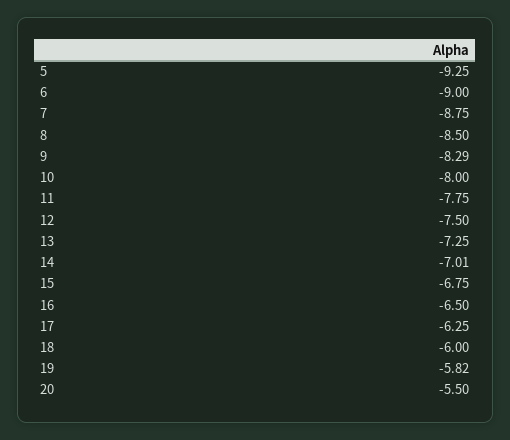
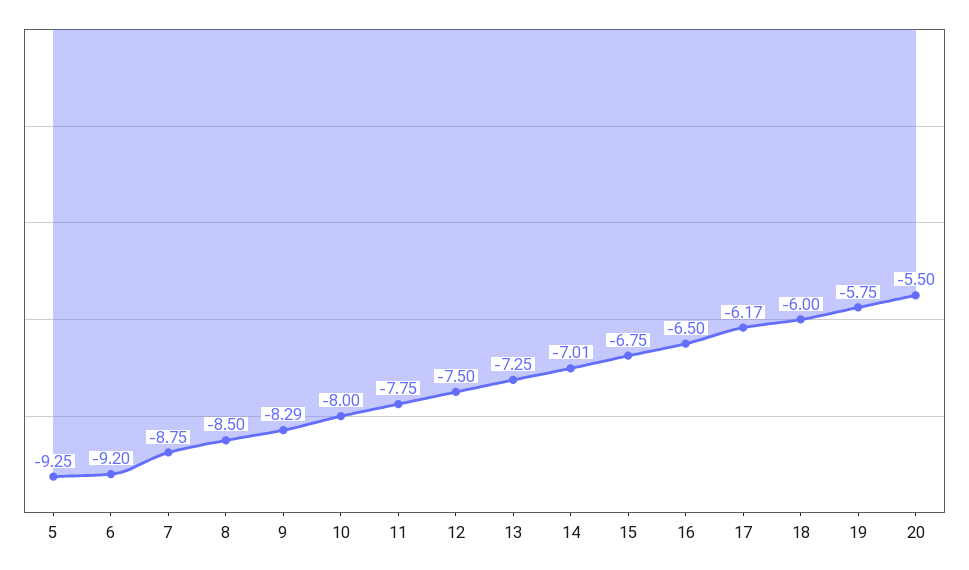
6: -9 -> -9.2
17: -6.25 -> -6.17
19: -5.82 -> -5.75

